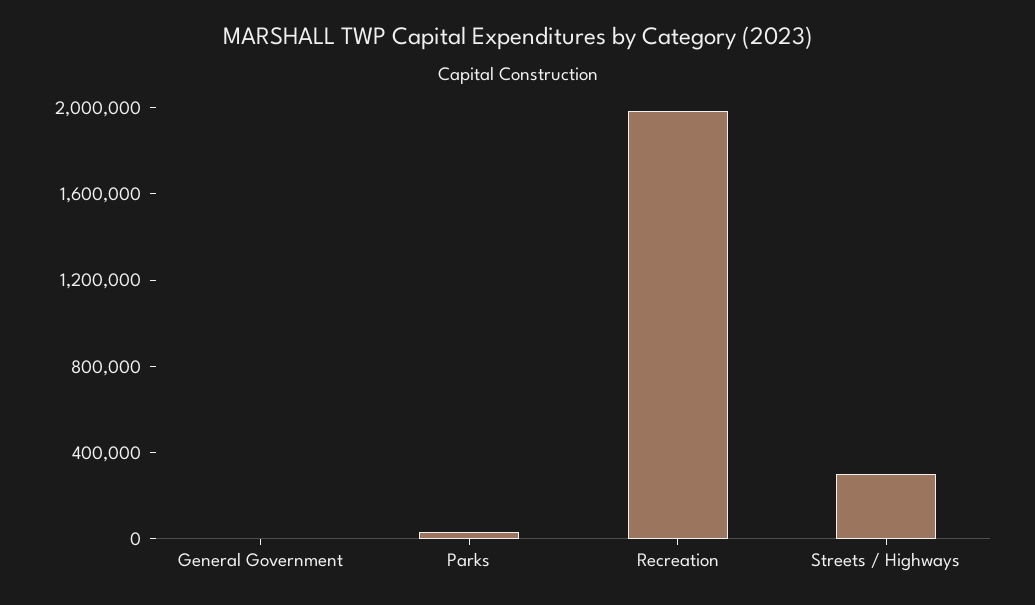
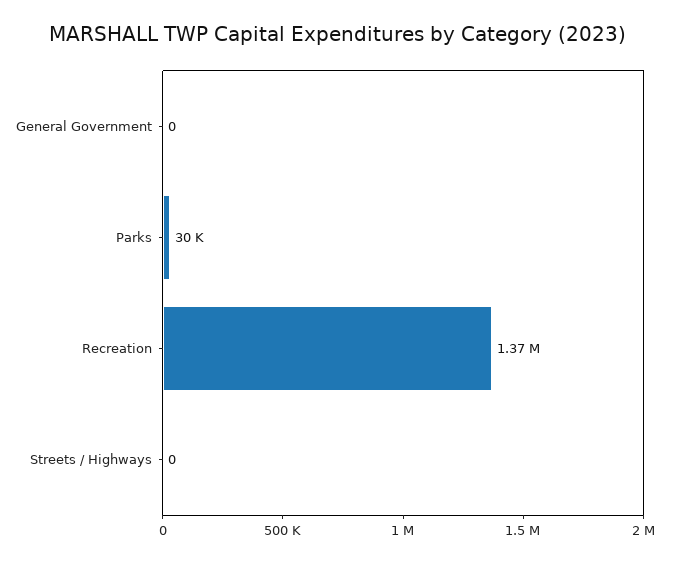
Recreation: 2000000 -> 1370000
Streets / Highways: 300000 -> 0

